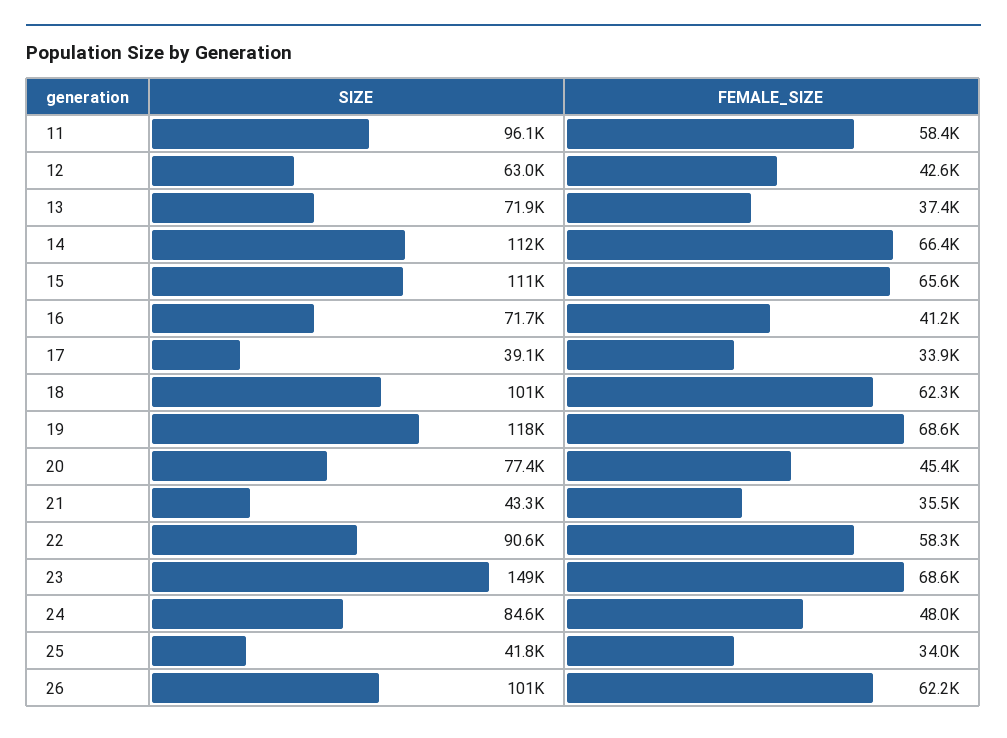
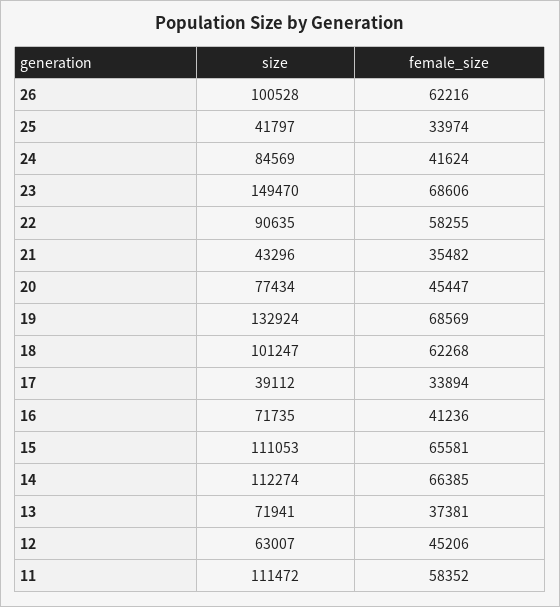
SIZE, 11: 96100 -> 111472
FEMALE_SIZE, 12: 42600 -> 45206
SIZE, 19: 118000 -> 132924
FEMALE_SIZE, 24: 48000 -> 41624

